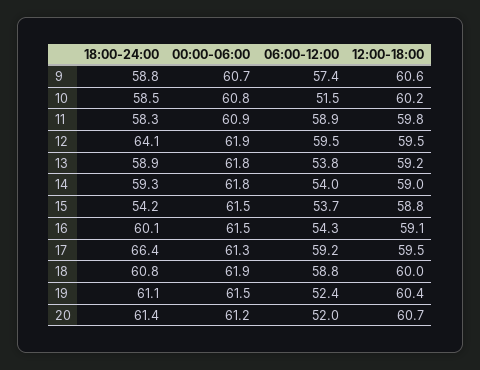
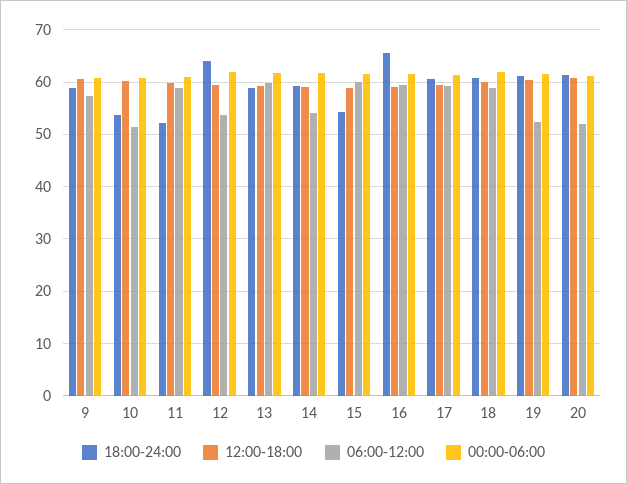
18:00-24:00, 10: 58.5 -> 54
18:00-24:00, 11: 58.3 -> 52
06:00-12:00, 12: 59.5 -> 54
06:00-12:00, 13: 53.8 -> 60
06:00-12:00, 15: 53.7 -> 60
18:00-24:00, 16: 60.1 -> 66
06:00-12:00, 16: 54.3 -> 60
18:00-24:00, 17: 66.4 -> 60

